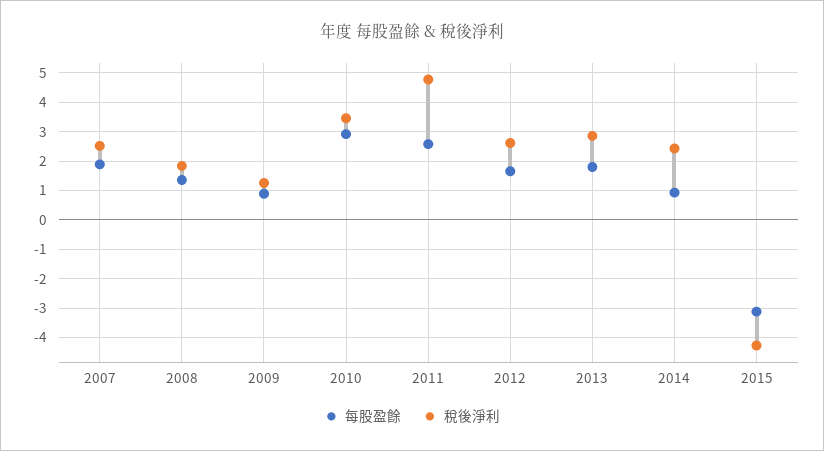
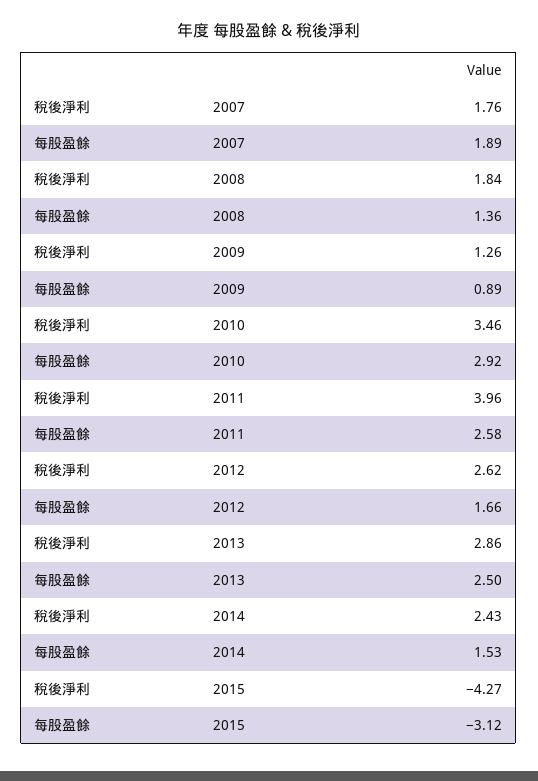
稅後淨利, 2007: 2.5 -> 1.76
稅後淨利, 2011: 4.75 -> 3.96
每股盈餘, 2013: 1.75 -> 2.5
每股盈餘, 2014: 1 -> 1.53

